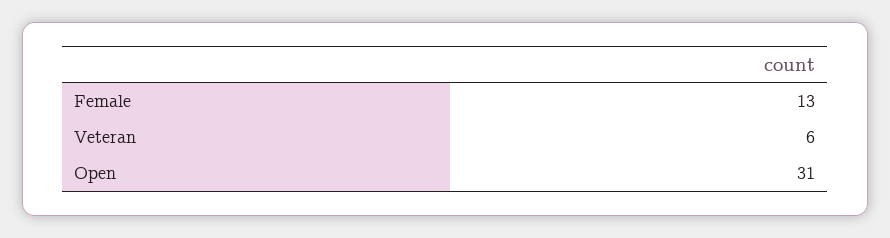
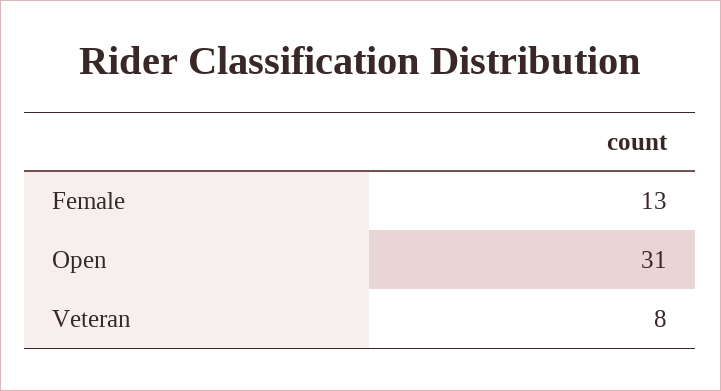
Veteran: 6 -> 8

